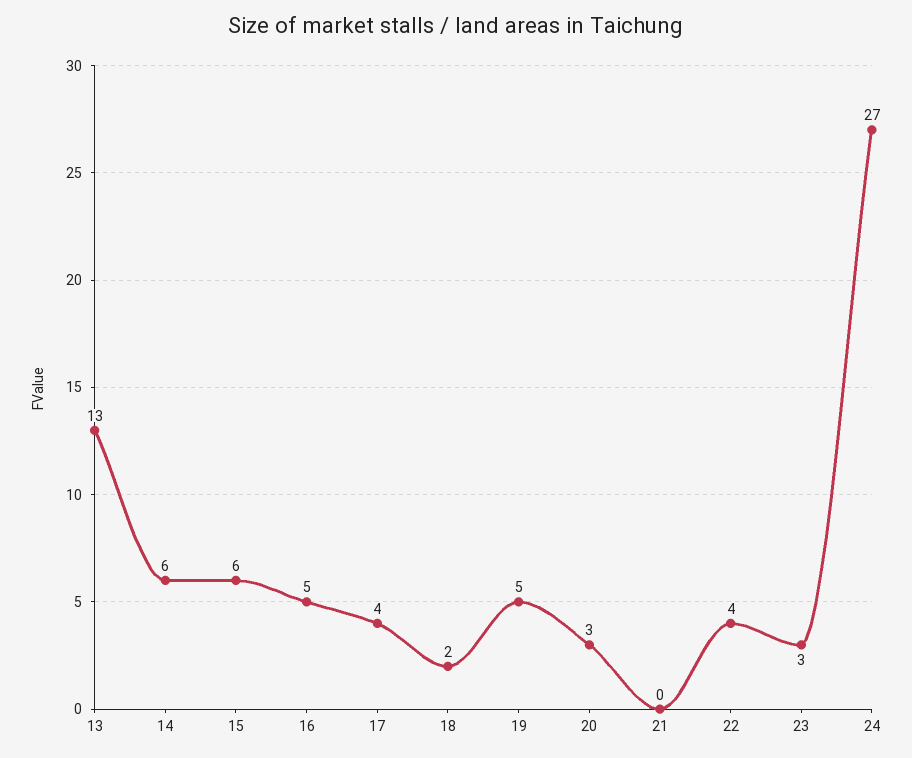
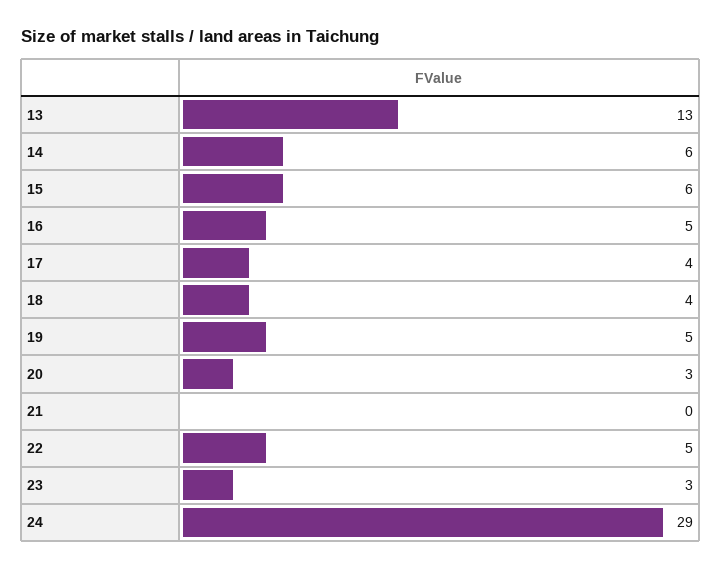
18: 2 -> 4
22: 4 -> 5
24: 27 -> 29

